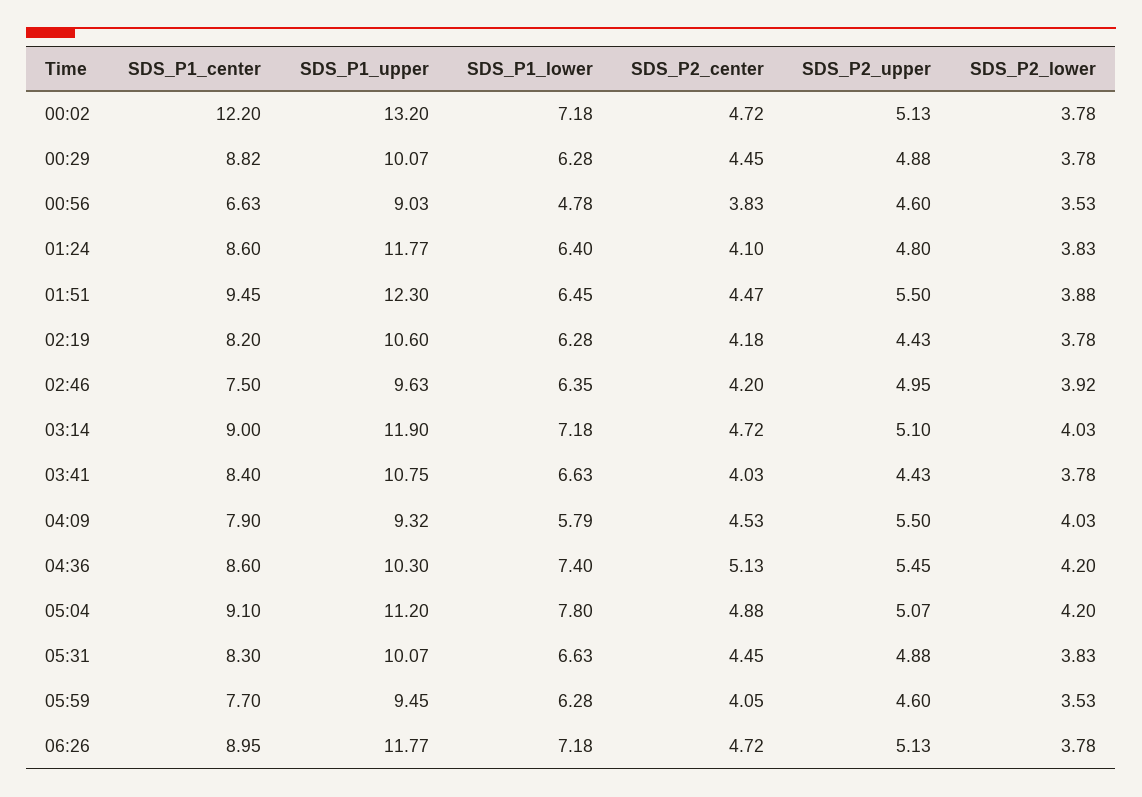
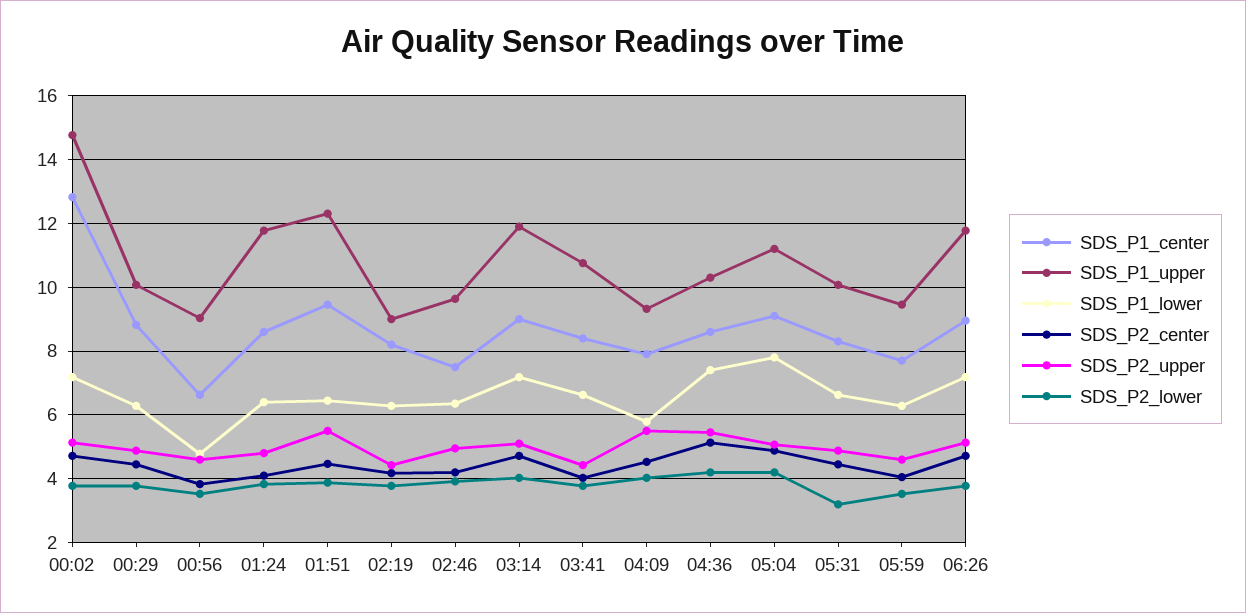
SDS_P1_center, 00:02: 12.2 -> 12.8
SDS_P1_upper, 00:02: 13.2 -> 14.8
SDS_P1_upper, 02:19: 10.6 -> 9
SDS_P2_lower, 05:31: 3.83 -> 3.2

